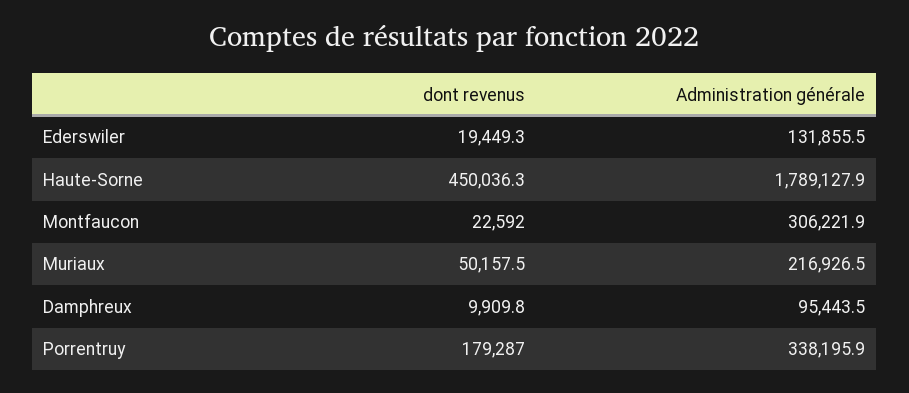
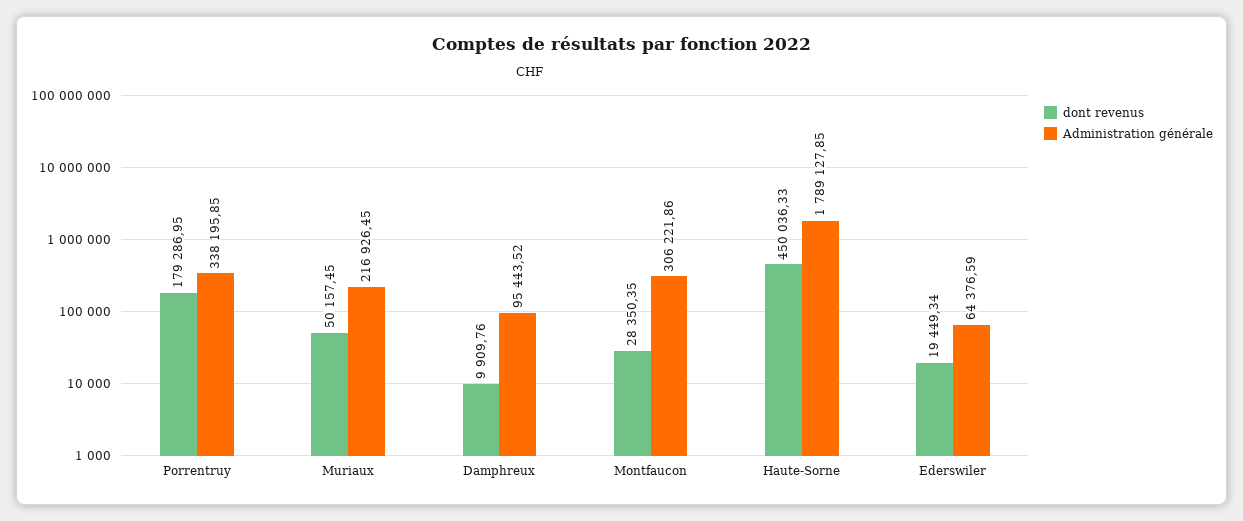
Administration générale, Ederswiler: 131855.5 -> 64376.59
dont revenus, Montfaucon: 22592 -> 28350.35

